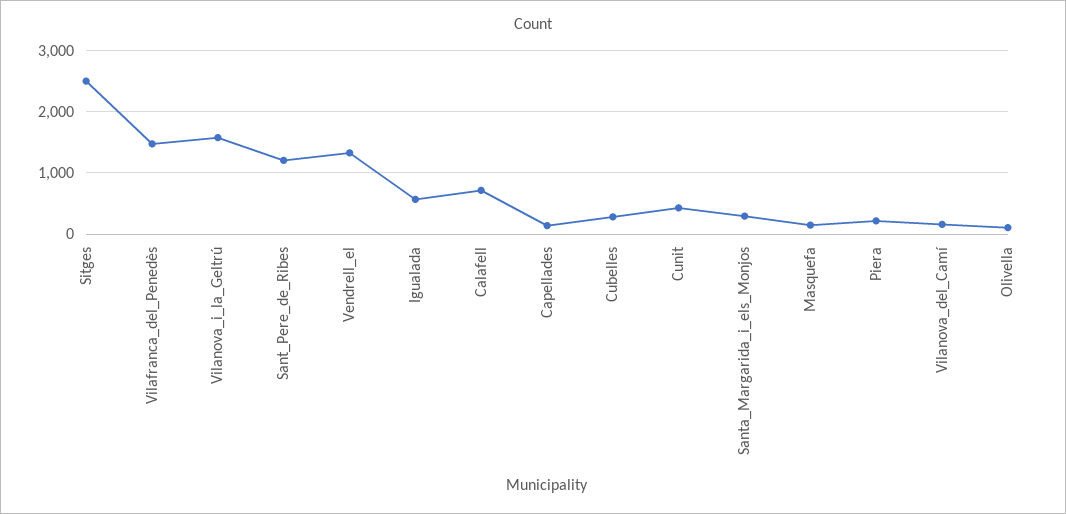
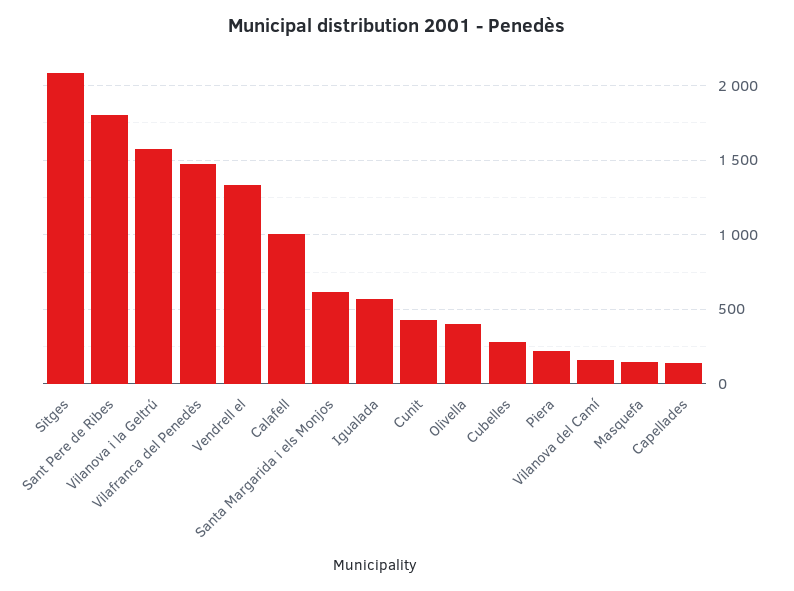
Sitges: 2500 -> 2100
Sant_Pere_de_Ribes: 1200 -> 1800
Calafell: 700 -> 1000
Santa_Margarida_i_els_Monjos: 300 -> 600
Olivella: 100 -> 400

